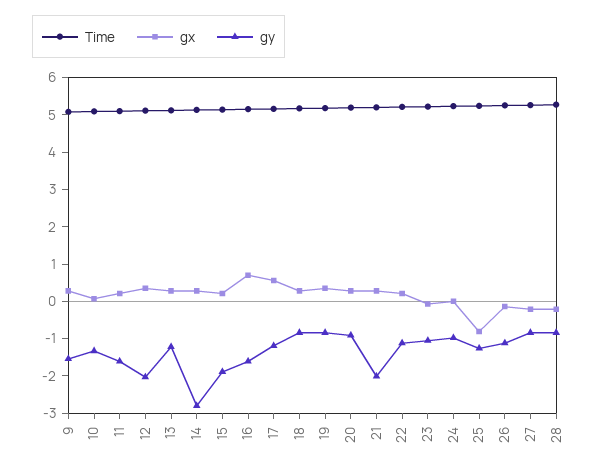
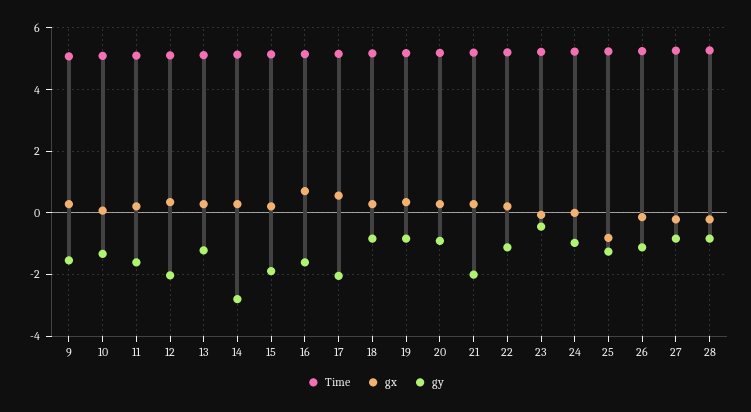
gy, 17: -1.25 -> -2
gy, 23: -1 -> -0.4

